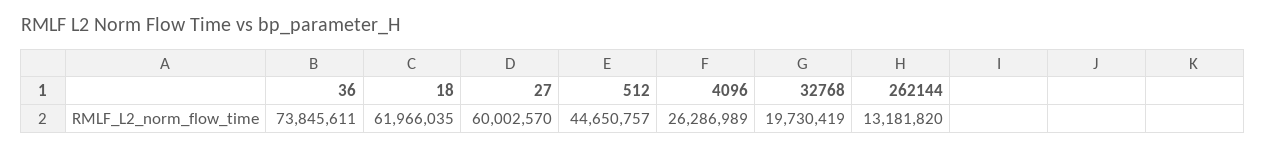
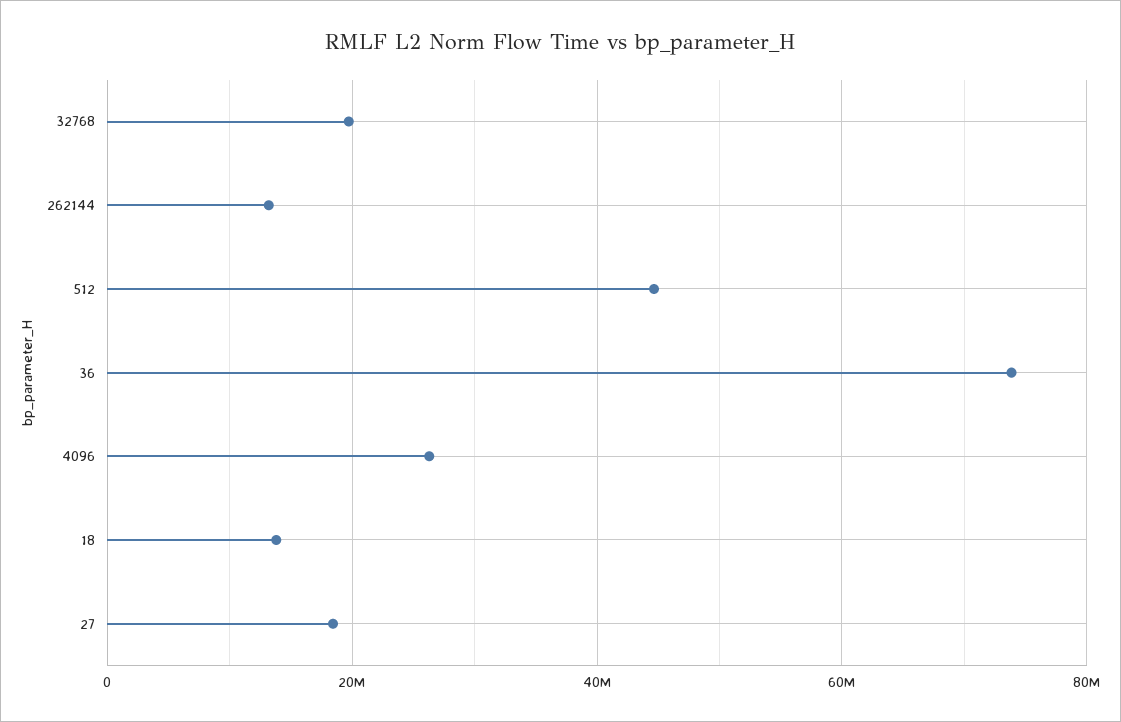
18: 61966035 -> 14000000
27: 60002570 -> 18000000

